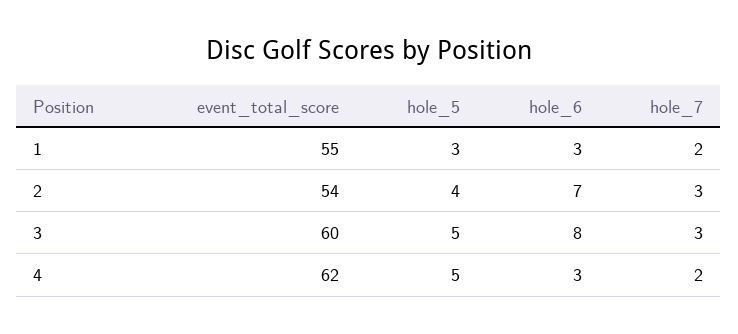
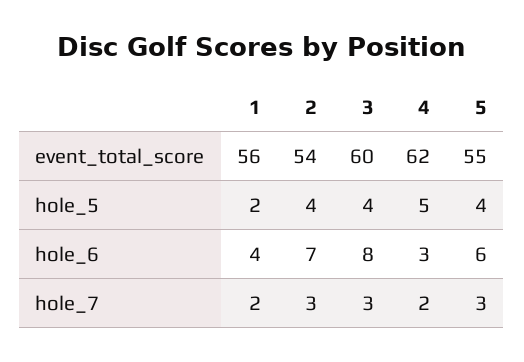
event_total_score, 1: 55 -> 56
hole_5, 1: 3 -> 2
hole_6, 1: 3 -> 4
hole_5, 3: 5 -> 4
event_total_score, 5: none -> 55
hole_5, 5: none -> 4
hole_6, 5: none -> 6
hole_7, 5: none -> 3

